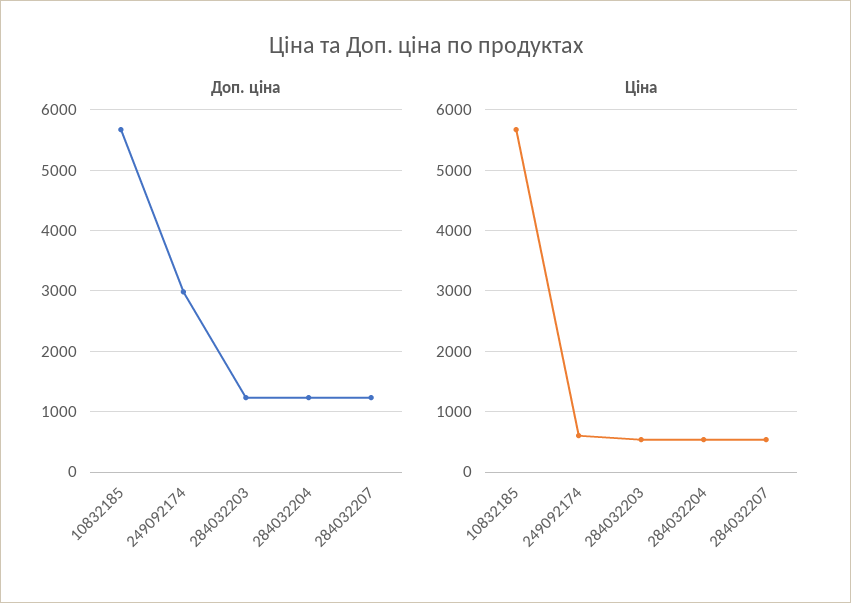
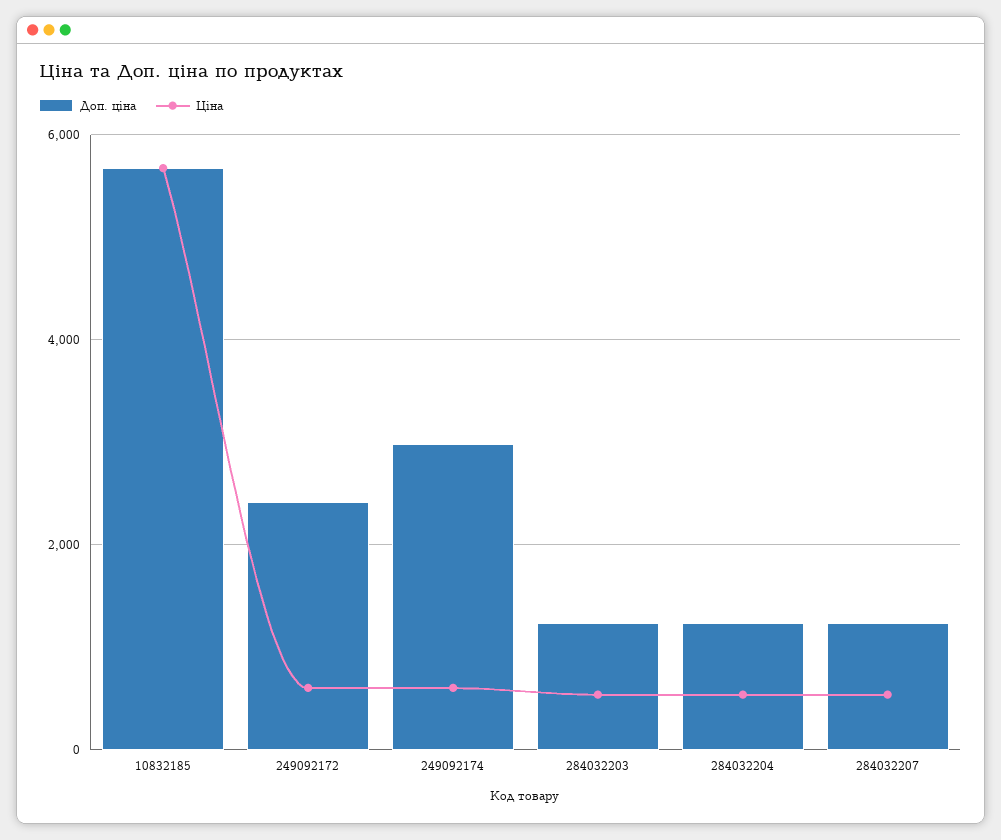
Доп. ціна, 249092172: none -> 2400
Ціна, 249092172: none -> 600

